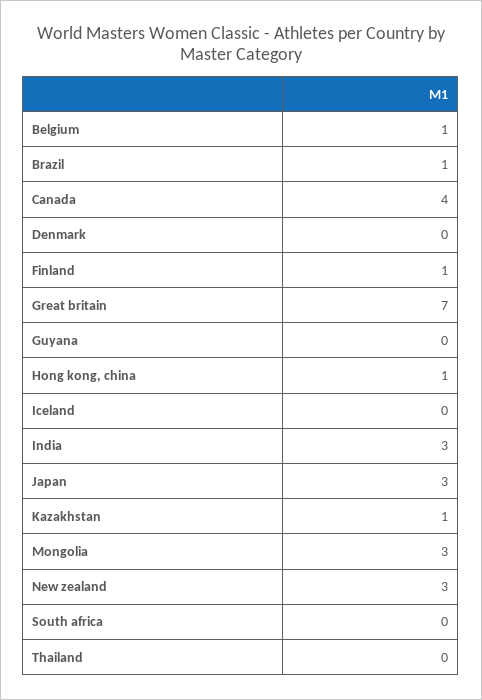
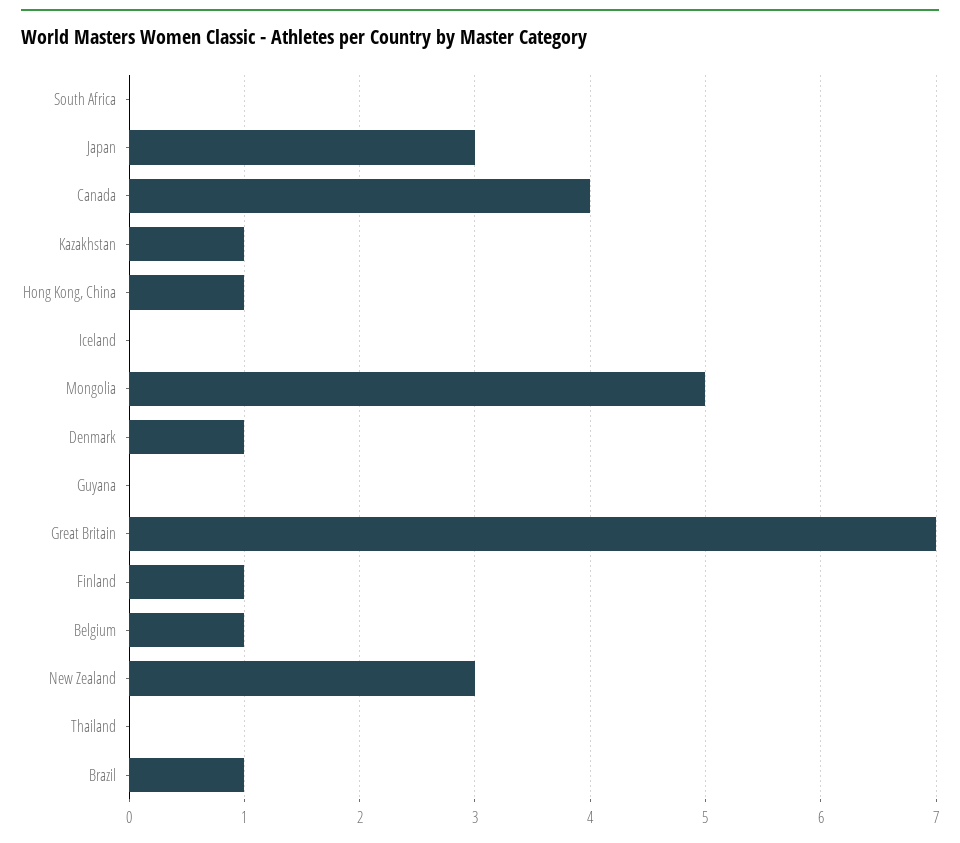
Denmark: 0 -> 1
India: 3 -> none
Mongolia: 3 -> 5

